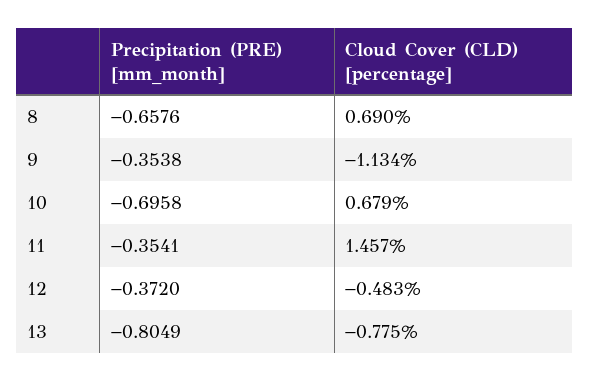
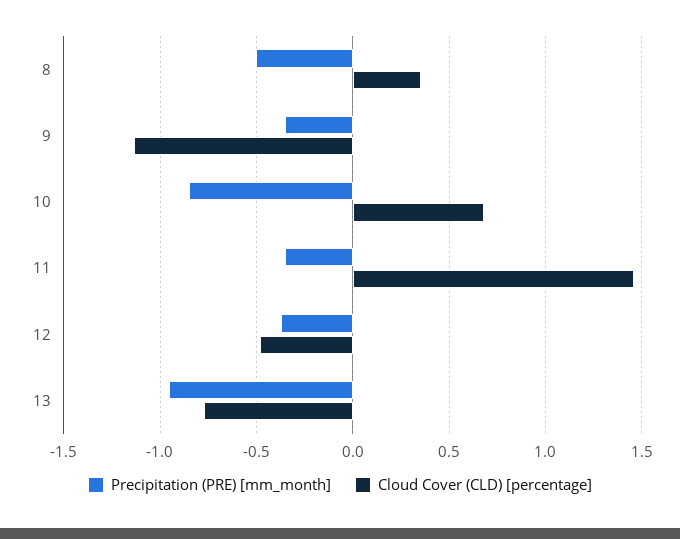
Precipitation (PRE) [mm_month], 8: -0.6576 -> -0.5
Cloud Cover (CLD) [percentage], 8: 0.69 -> 0.35
Precipitation (PRE) [mm_month], 10: -0.6958 -> -0.85
Precipitation (PRE) [mm_month], 13: -0.8049 -> -0.95

